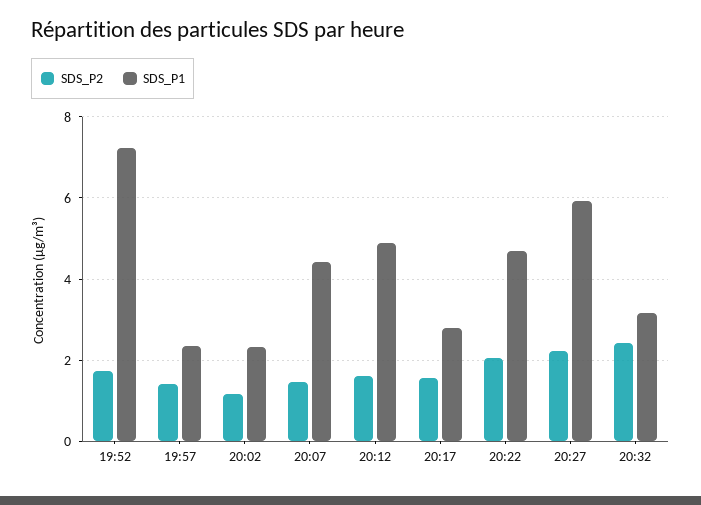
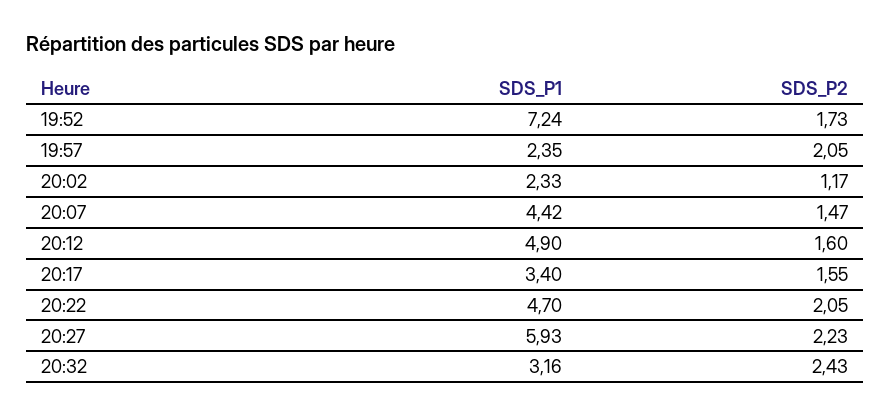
SDS_P2, 19:57: 1.4 -> 2.05
SDS_P1, 20:17: 2.8 -> 3.4

